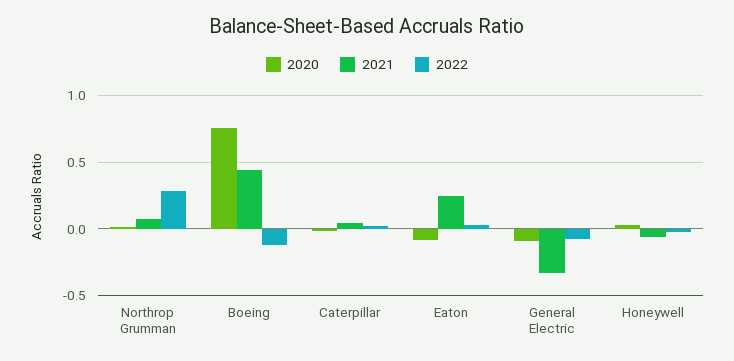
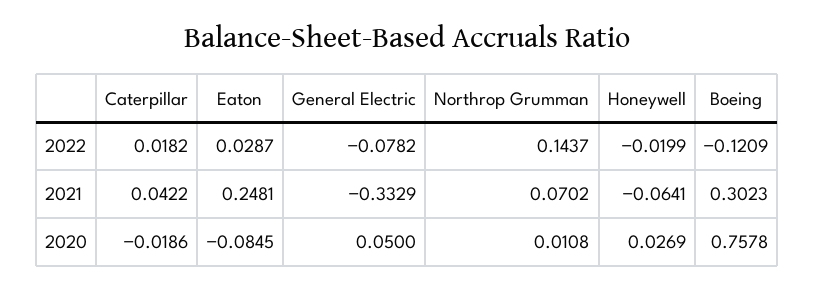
2022, Northrop Grumman: 0.3 -> 0.1437
2021, Boeing: 0.45 -> 0.3023
2020, General Electric: -0.1 -> 0.05

